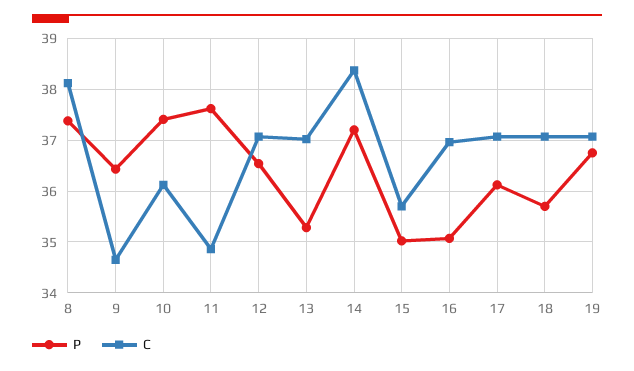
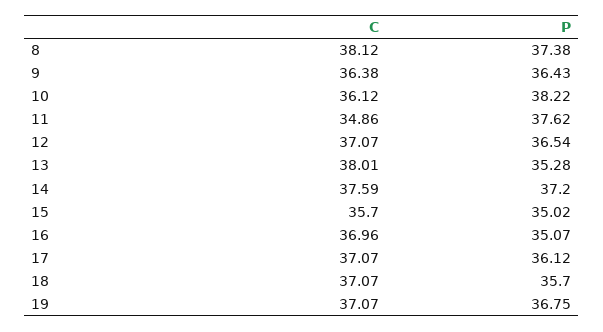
C, 9: 34.6 -> 36.38
P, 10: 37.4 -> 38.22
C, 13: 37 -> 38.01
C, 14: 38.4 -> 37.59

